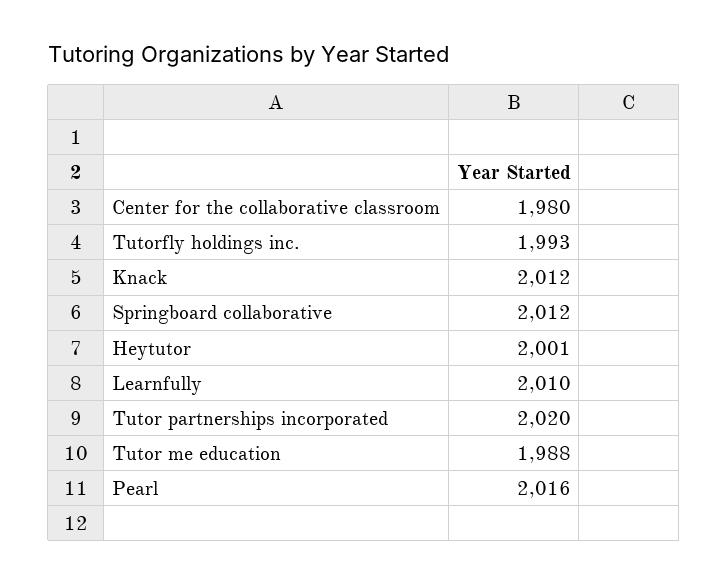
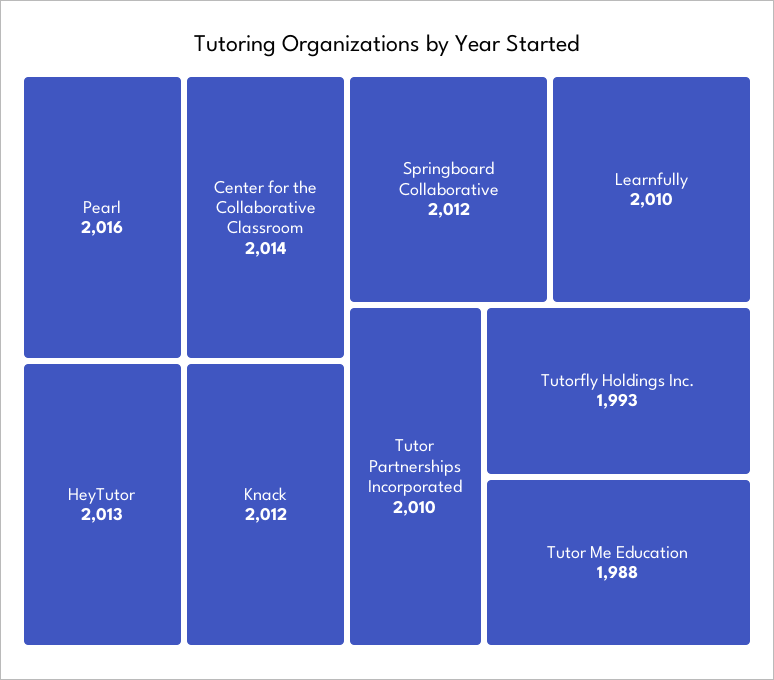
Center for the collaborative classroom: 1980 -> 2014
Heytutor: 2001 -> 2013
Tutor partnerships incorporated: 2020 -> 2010

